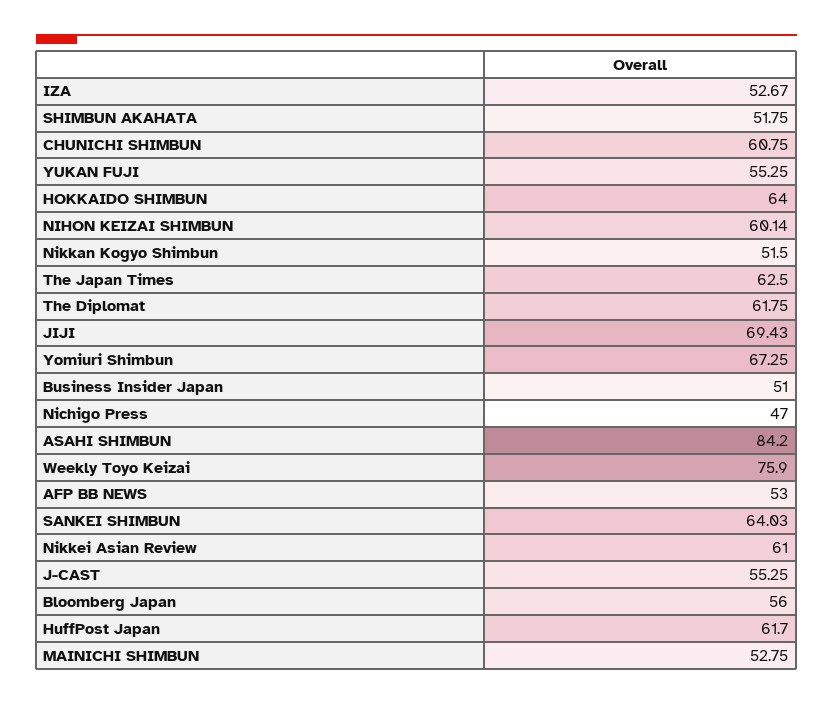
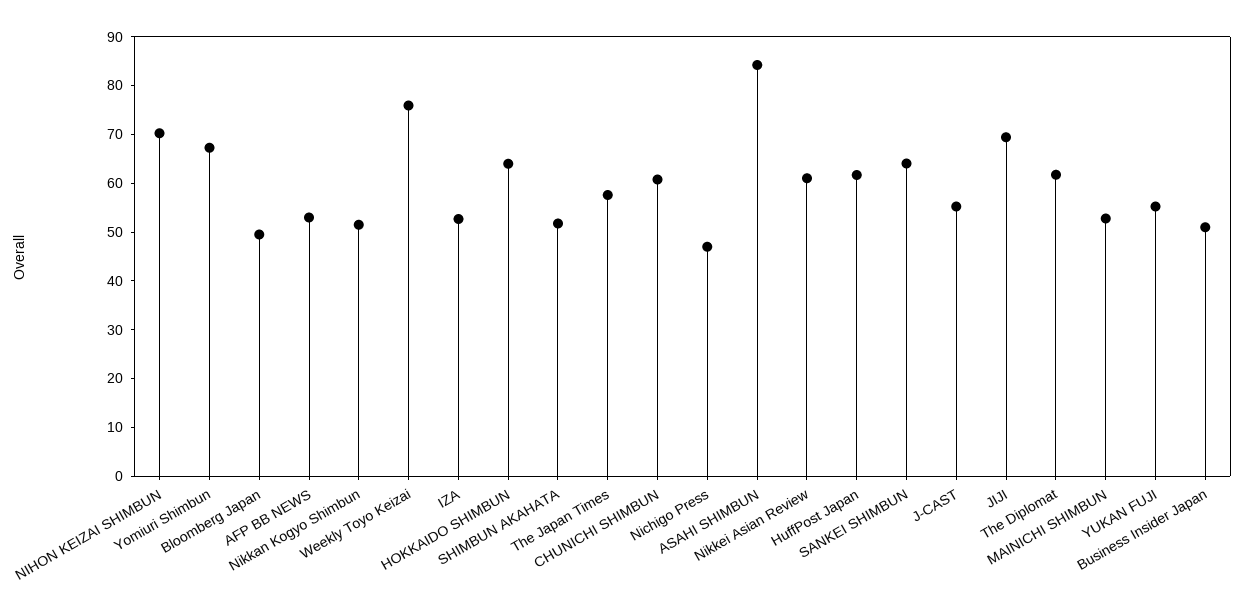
NIHON KEIZAI SHIMBUN: 60.14 -> 70
The Japan Times: 62.5 -> 58
Bloomberg Japan: 56 -> 50

